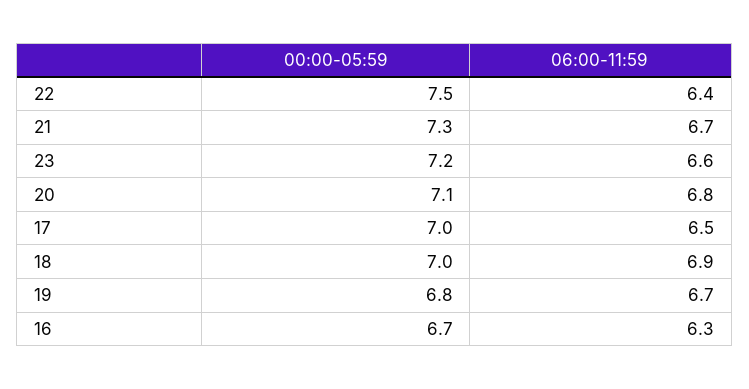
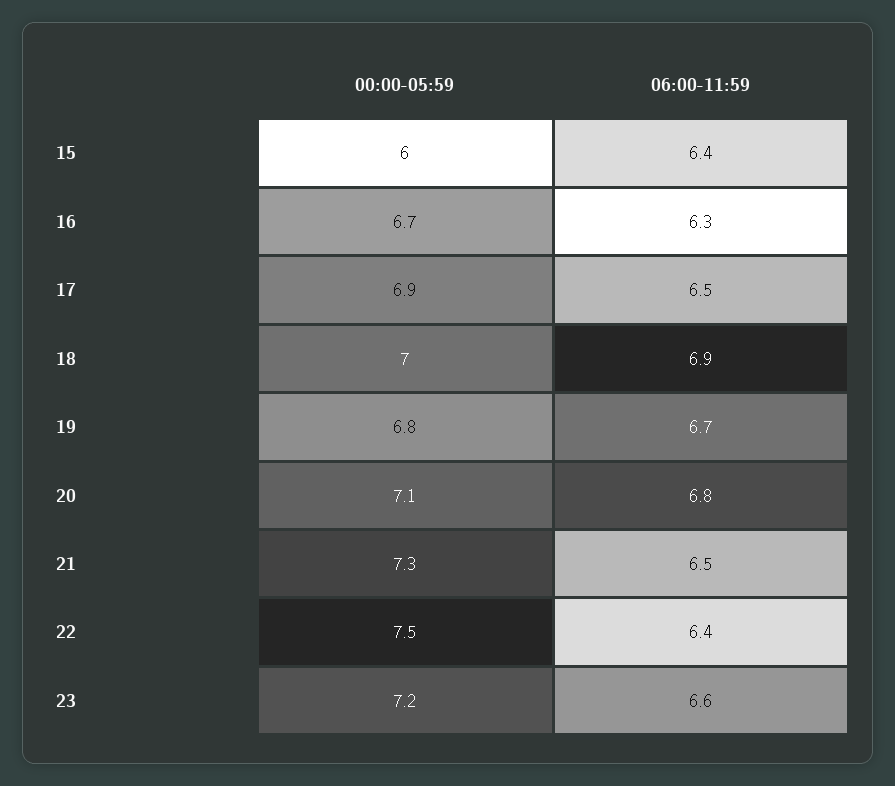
06:00-11:59, 21: 6.7 -> 6.5
00:00-05:59, 17: 7 -> 6.9
00:00-05:59, 15: none -> 6
06:00-11:59, 15: none -> 6.4

